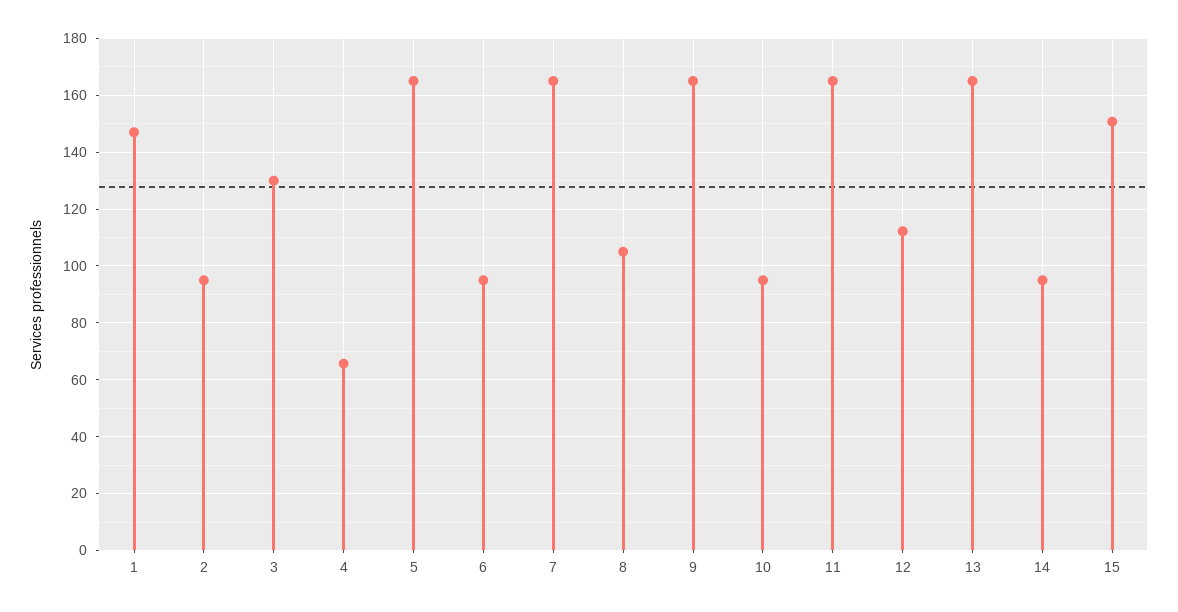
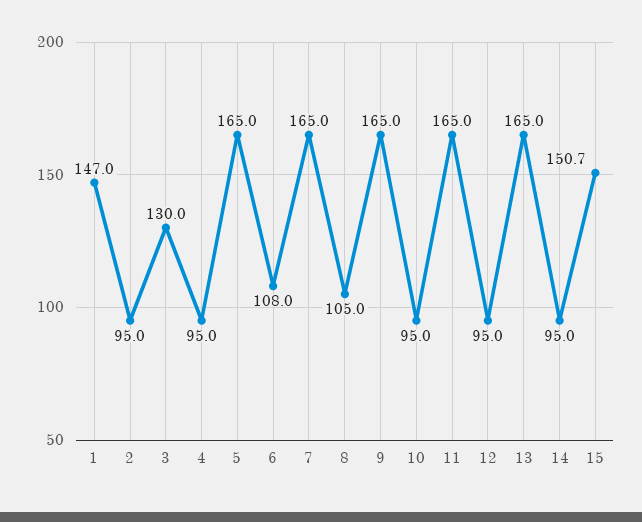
4: 65 -> 95
6: 95 -> 108
12: 112.5 -> 95

